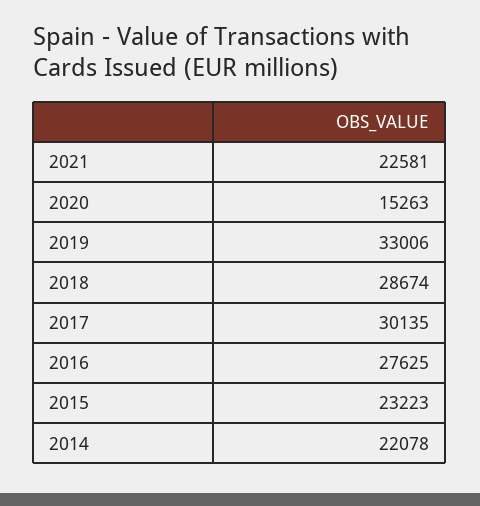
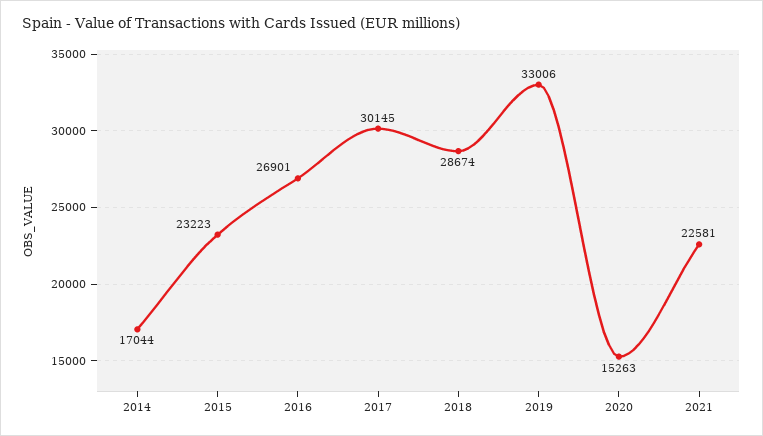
2017: 30135 -> 30145
2016: 27625 -> 26901
2014: 22078 -> 17044

